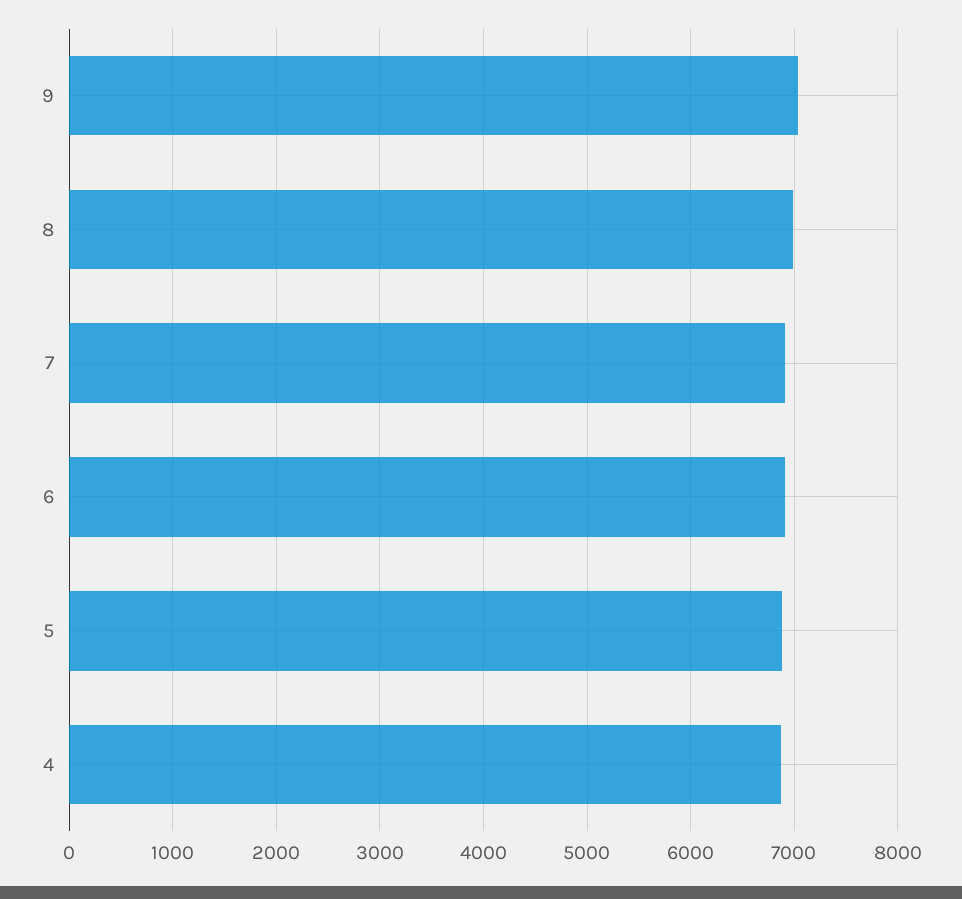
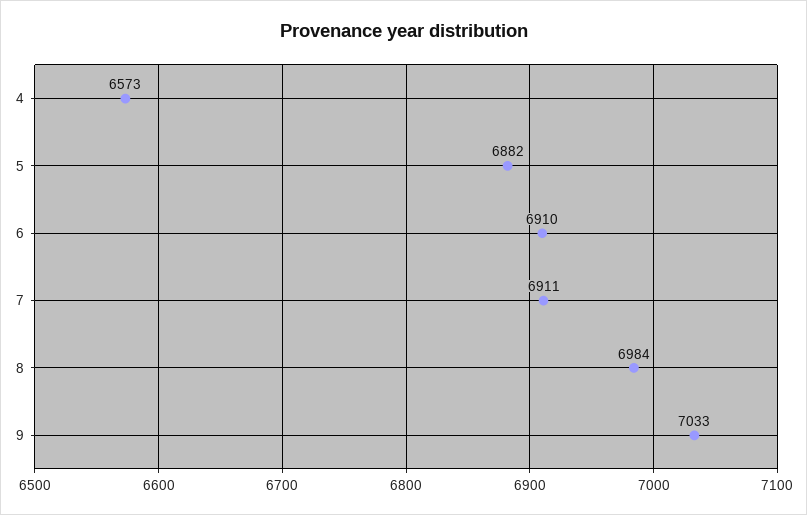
4: 6900 -> 6573

